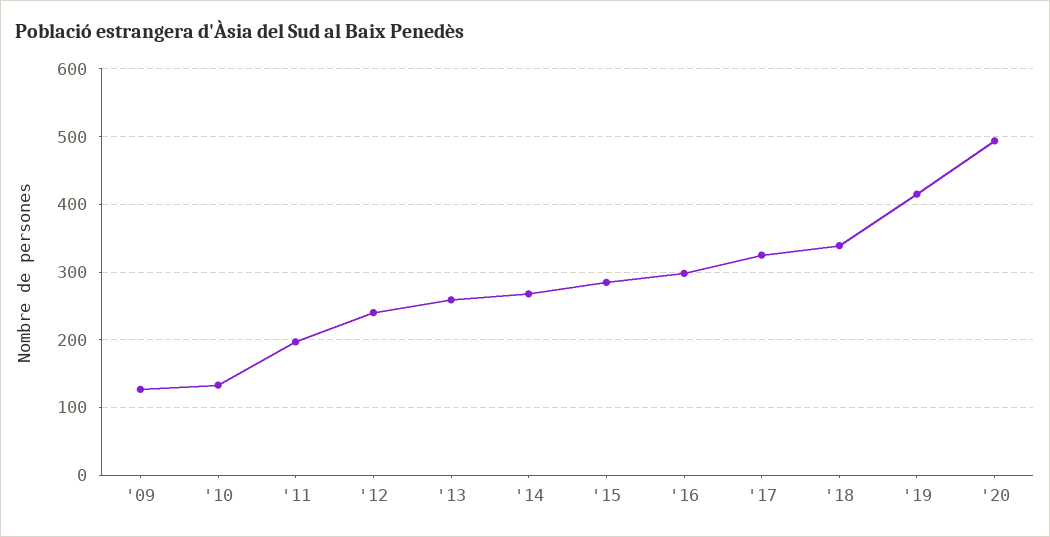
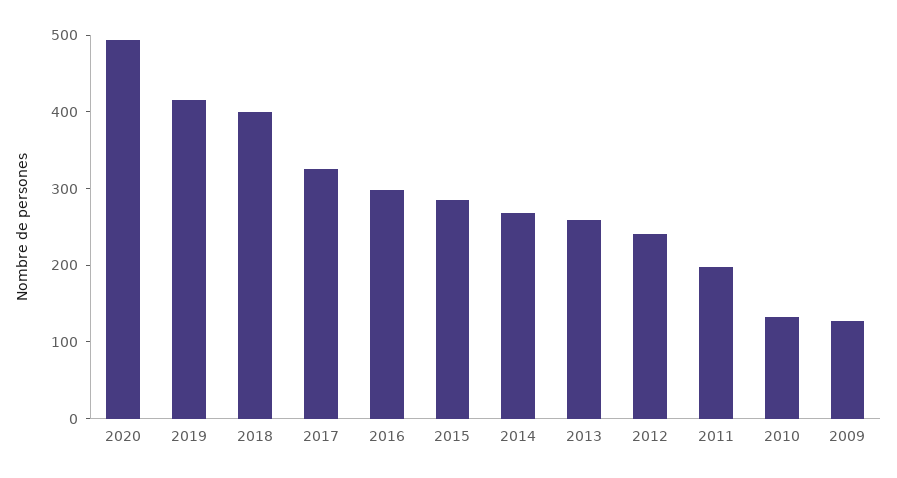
'18: 340 -> 400

